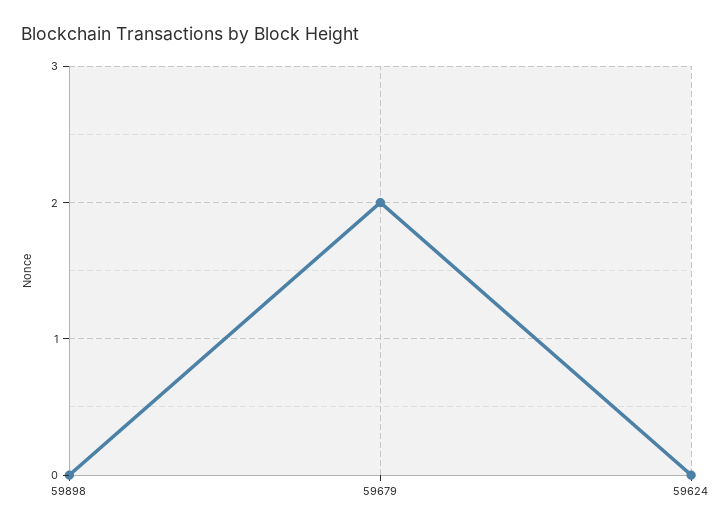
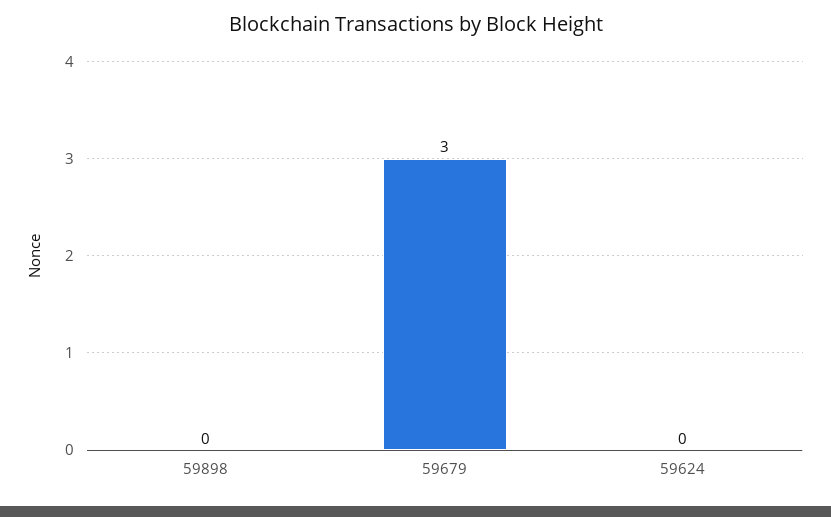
59679: 2 -> 3

